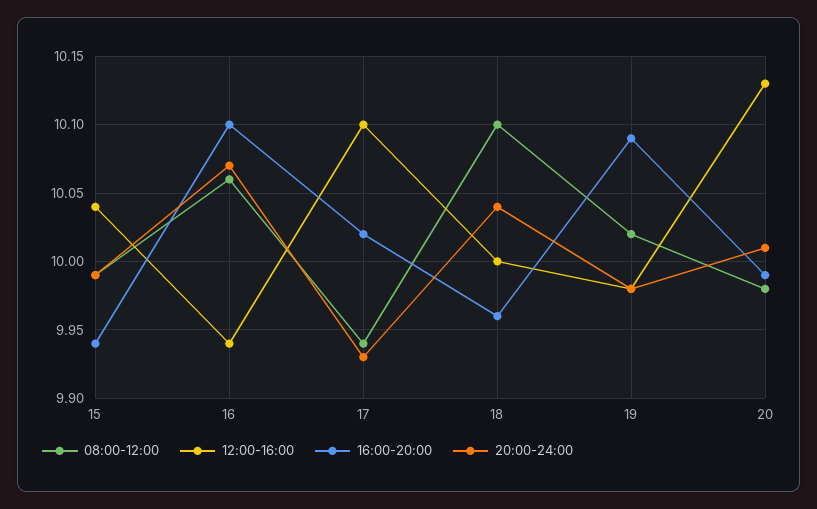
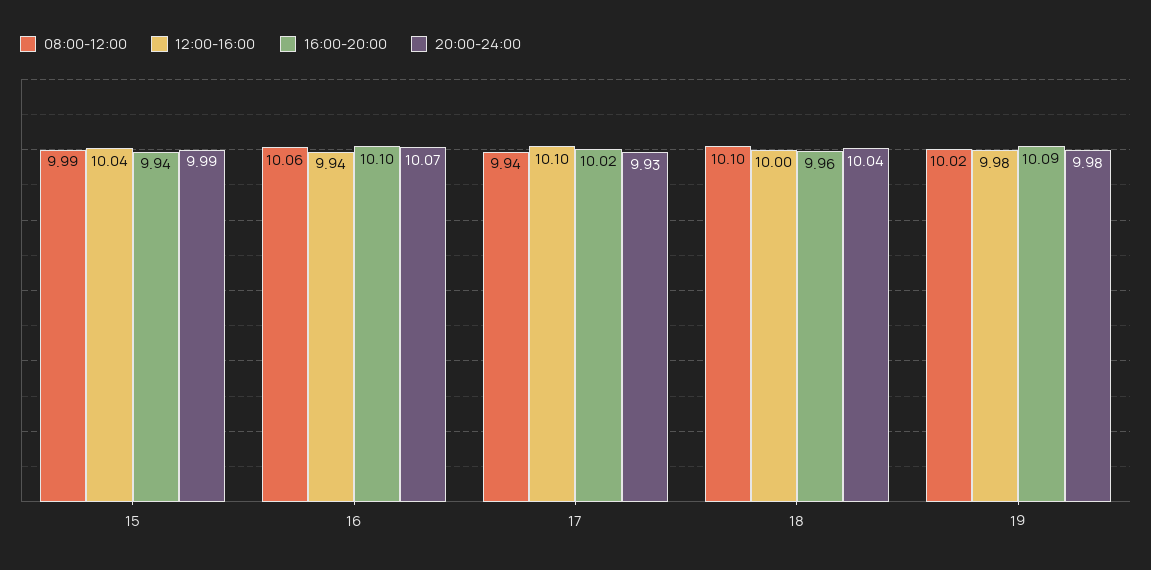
08:00-12:00, 20: 9.98 -> none
12:00-16:00, 20: 10.13 -> none
16:00-20:00, 20: 9.99 -> none
20:00-24:00, 20: 10.01 -> none

